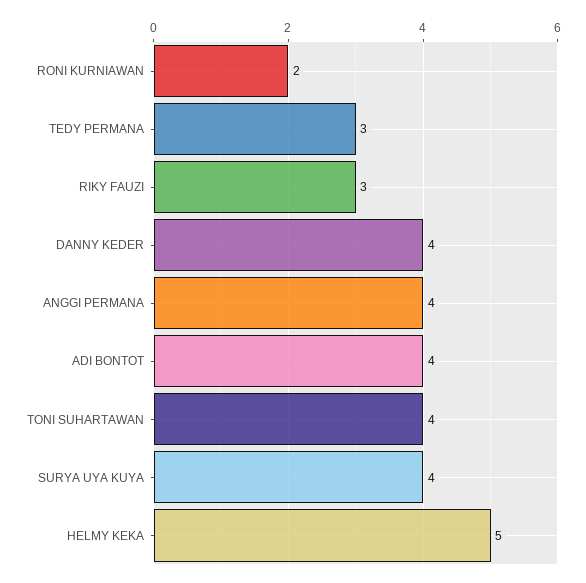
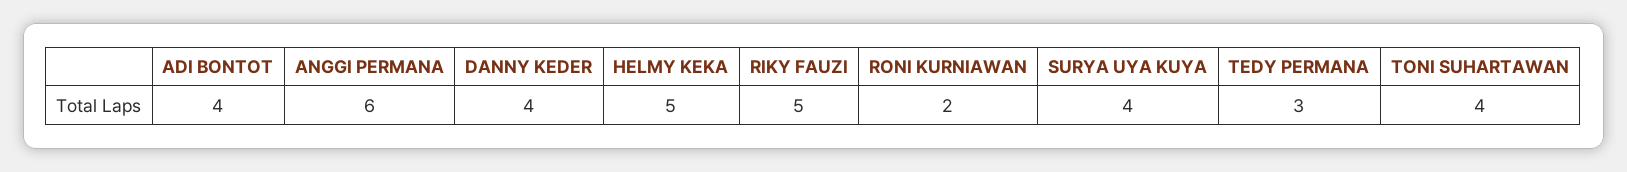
RIKY FAUZI: 3 -> 5
ANGGI PERMANA: 4 -> 6

